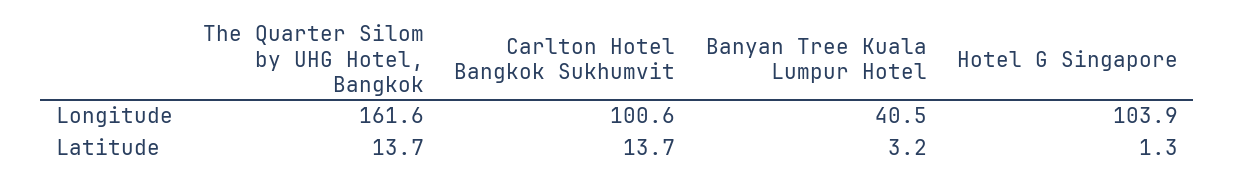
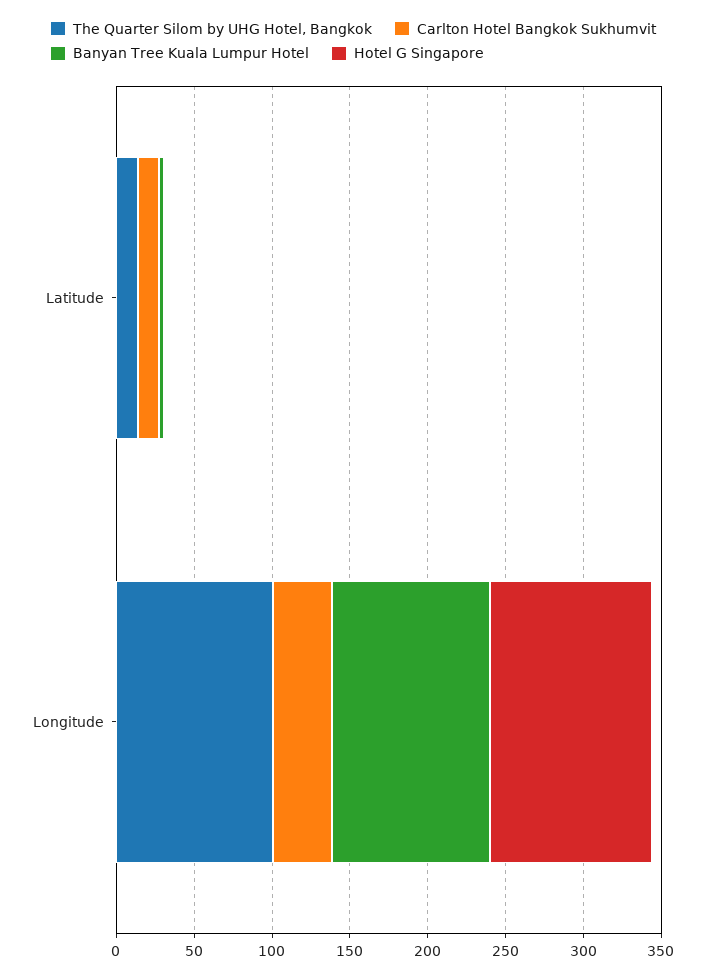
The Quarter Silom by UHG Hotel, Bangkok, Longitude: 161.6 -> 100
Carlton Hotel Bangkok Sukhumvit, Longitude: 100.6 -> 40
Banyan Tree Kuala Lumpur Hotel, Longitude: 40.5 -> 100

